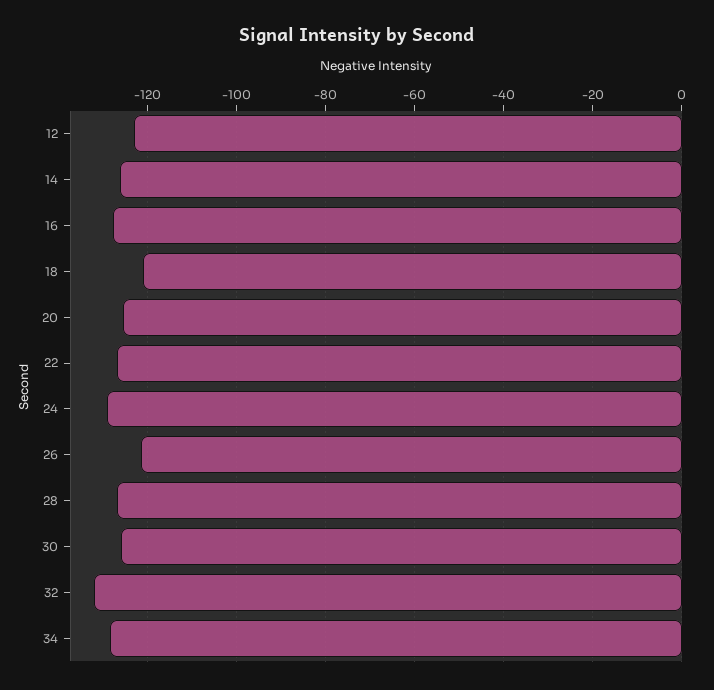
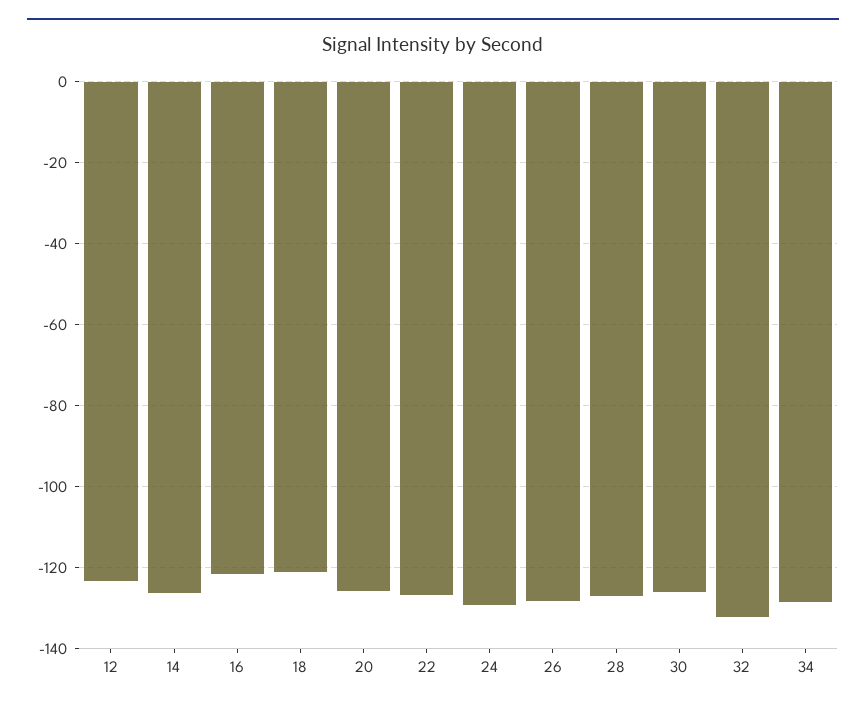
16: -128 -> -122
26: -122 -> -128

